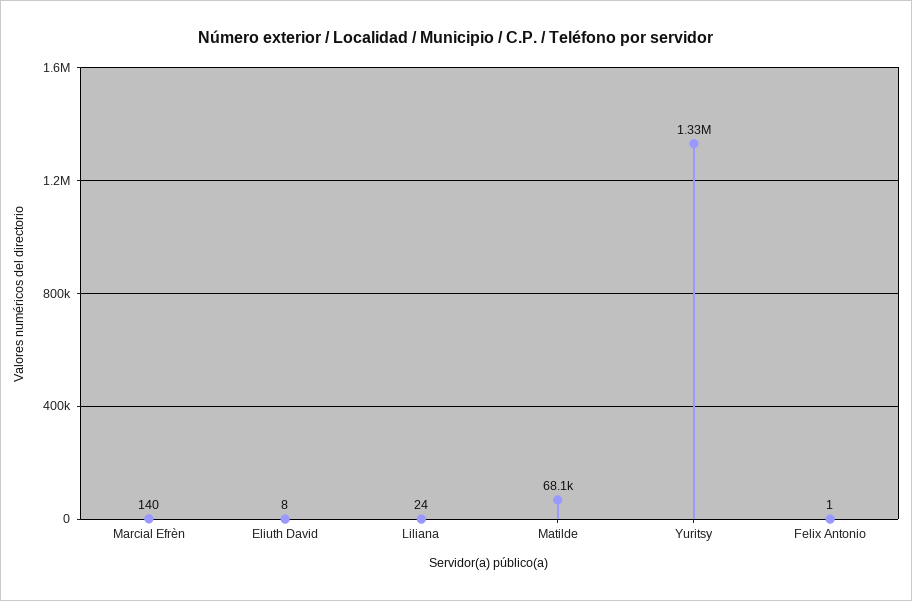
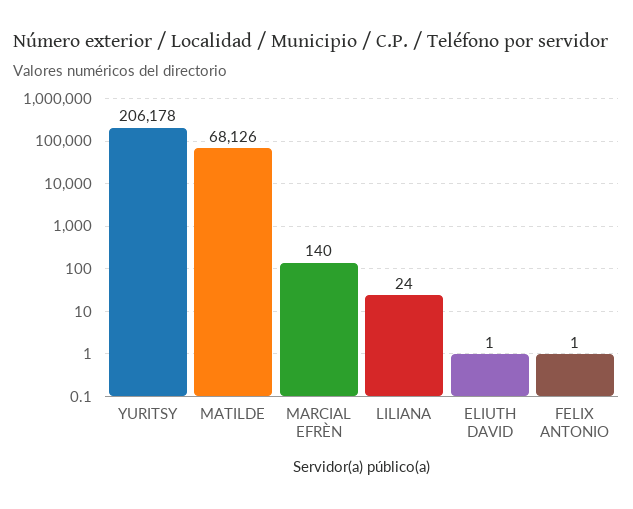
Eliuth David: 8 -> 1
Yuritsy: 1330000 -> 206178

